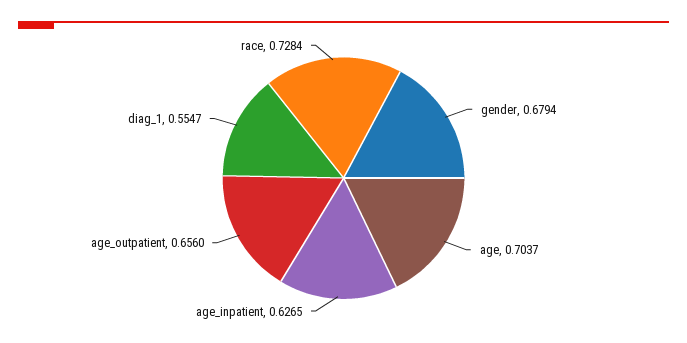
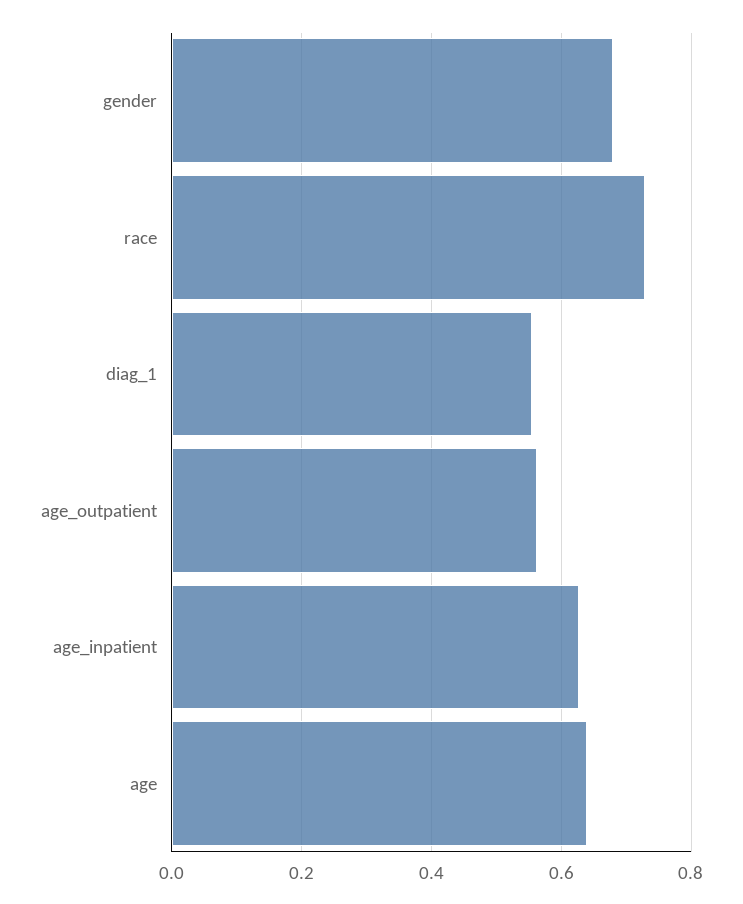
age: 0.7037 -> 0.64
age_outpatient: 0.656 -> 0.56

